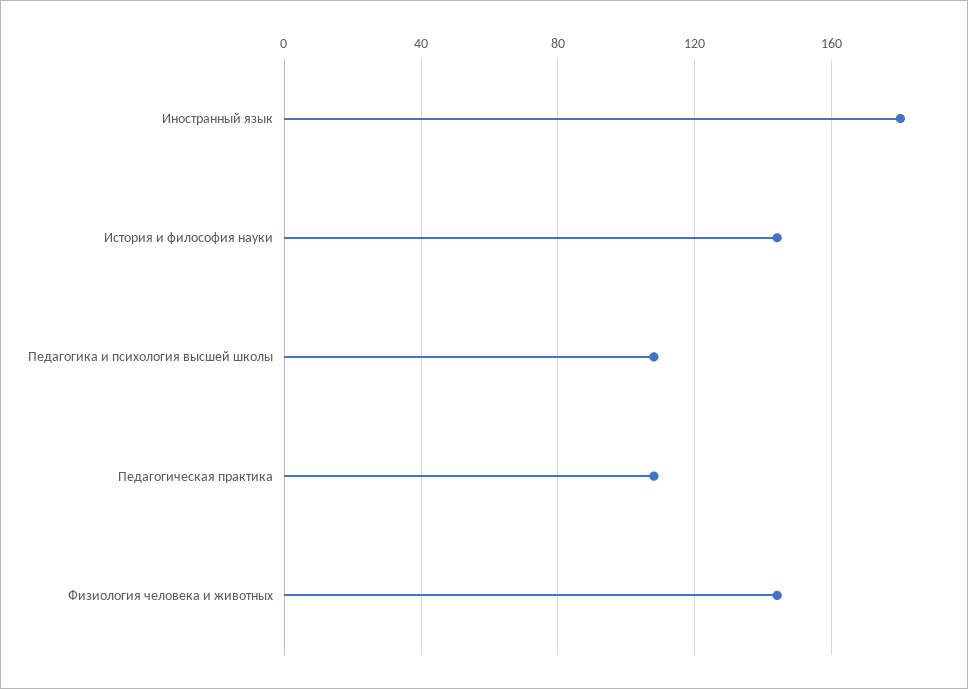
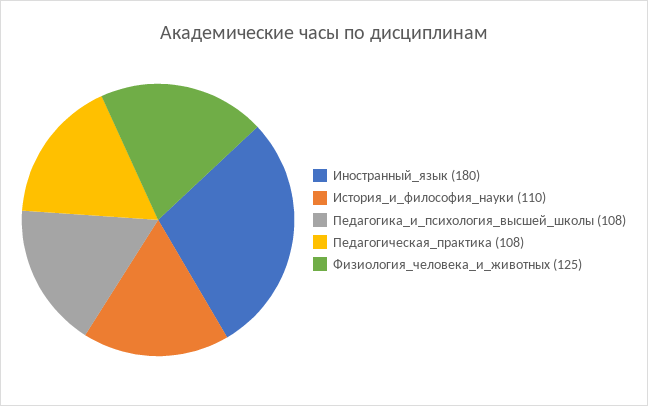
История и философия науки: 145 -> 110
Физиология человека и животных: 145 -> 125

